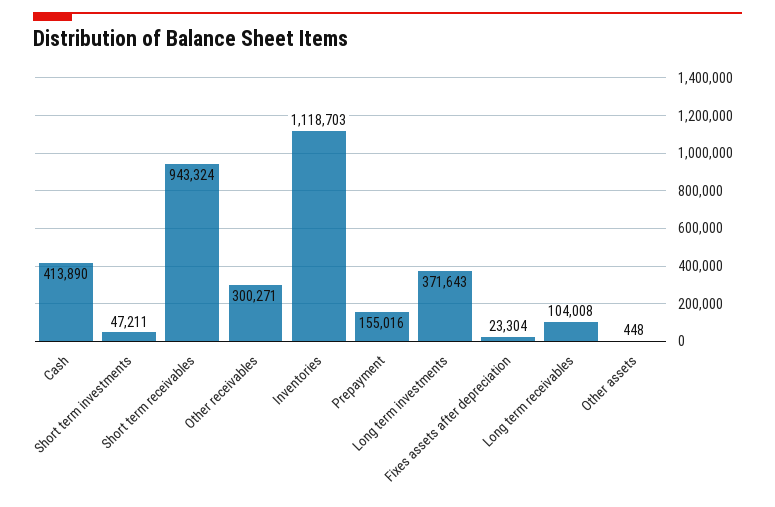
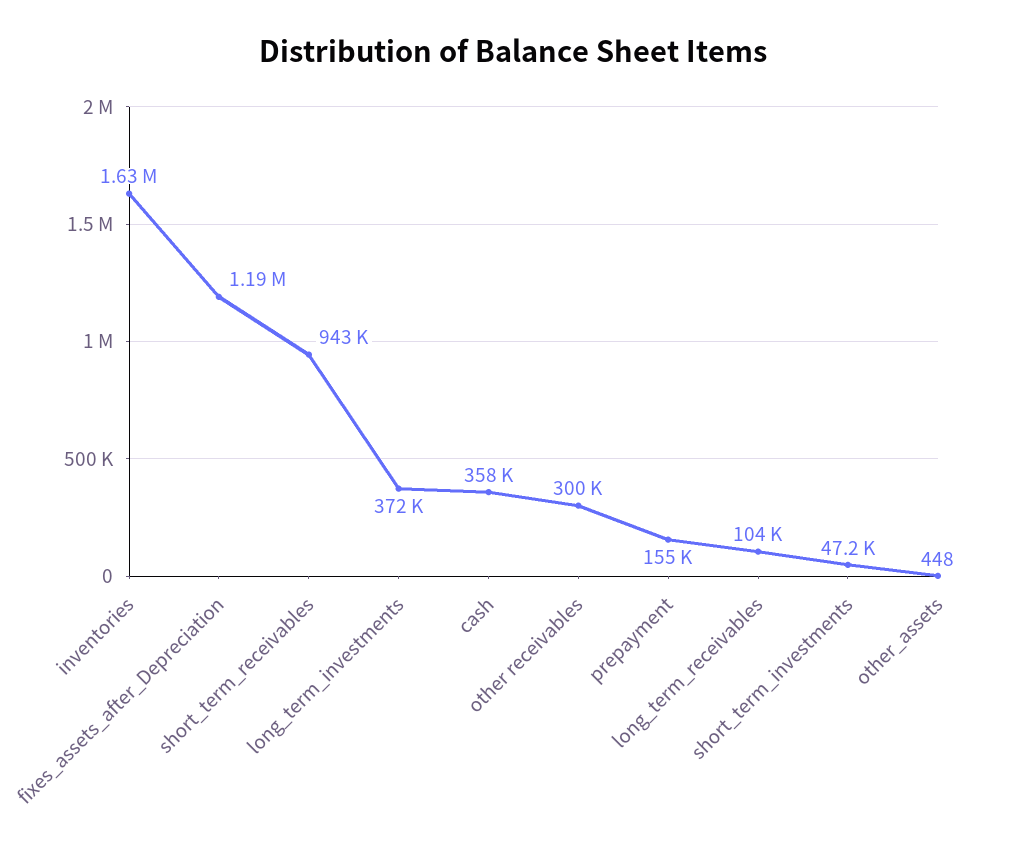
Cash: 413890 -> 358000
Inventories: 1118703 -> 1630000
Fixes assets after depreciation: 23304 -> 1190000

